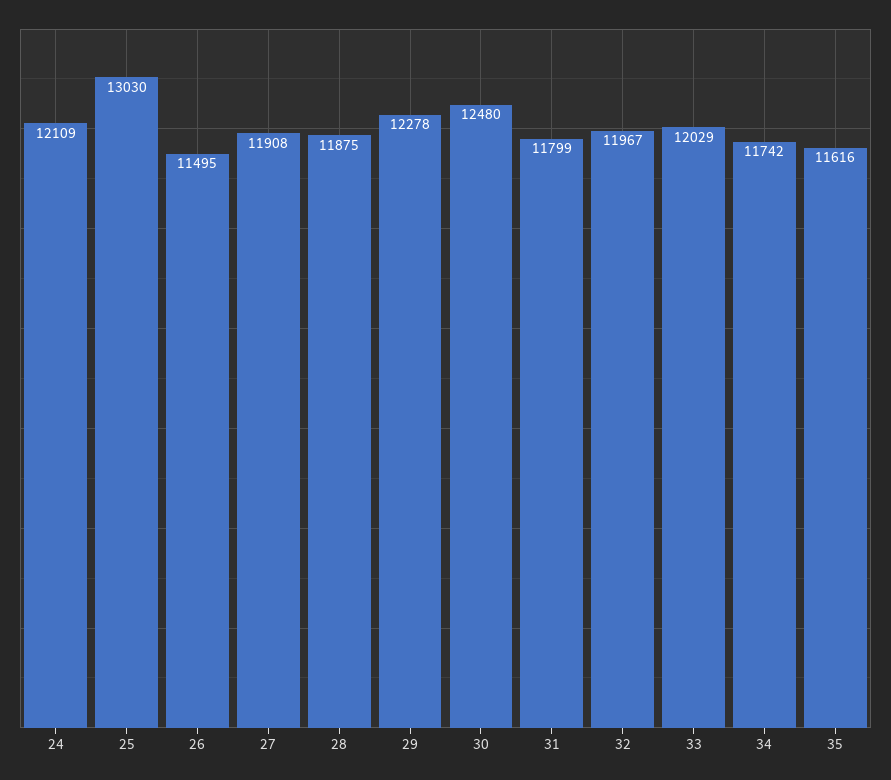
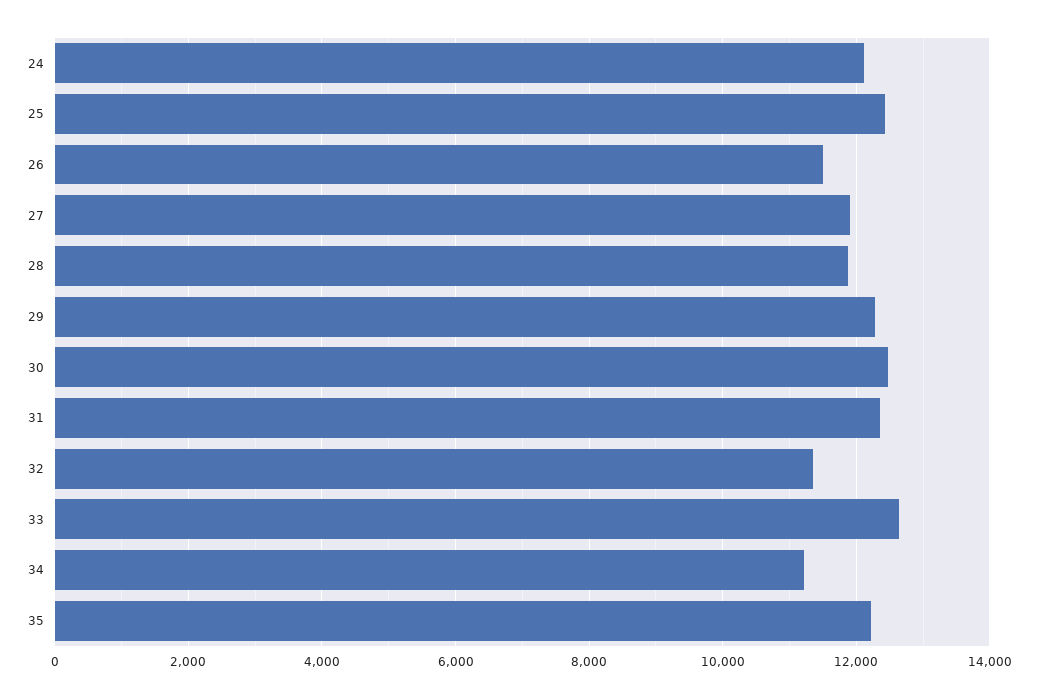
25: 13030 -> 12400
31: 11799 -> 12400
32: 11967 -> 11400
33: 12029 -> 12600
34: 11742 -> 11200
35: 11616 -> 12200

